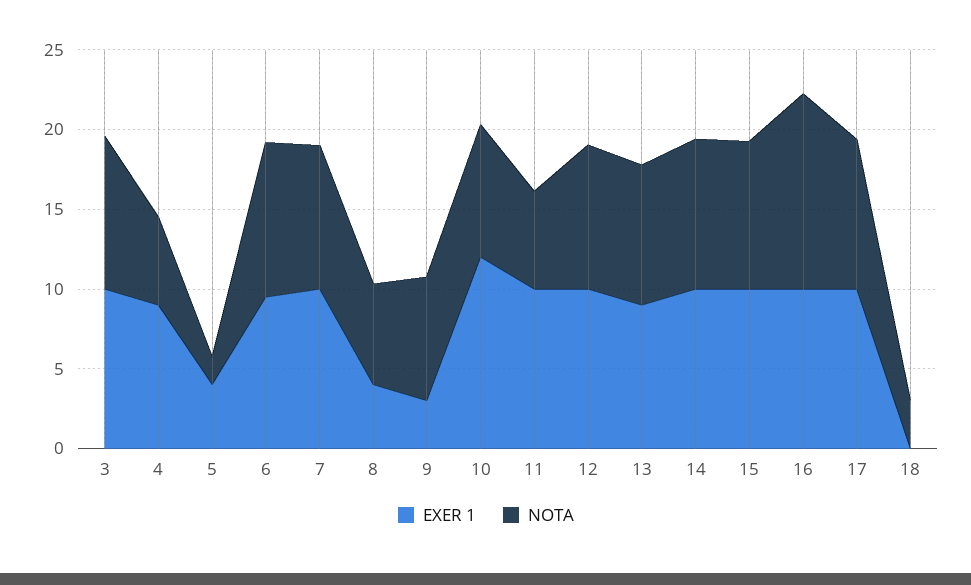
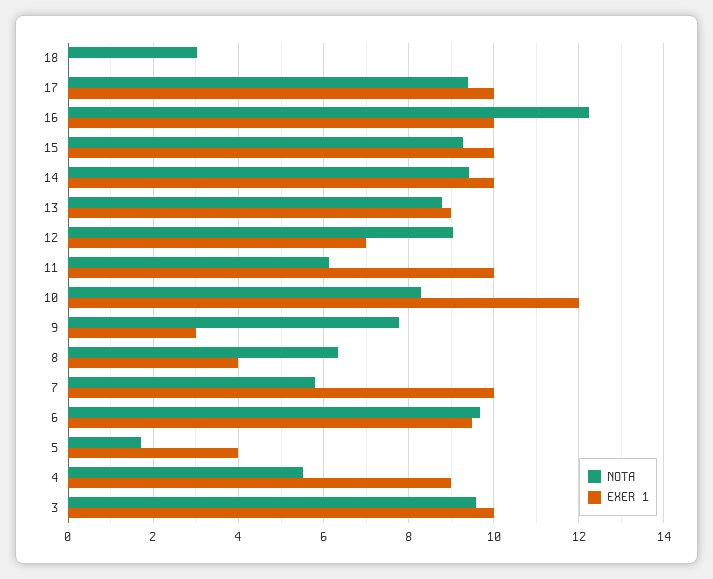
NOTA, 7: 9 -> 5.8
EXER 1, 12: 10 -> 7

